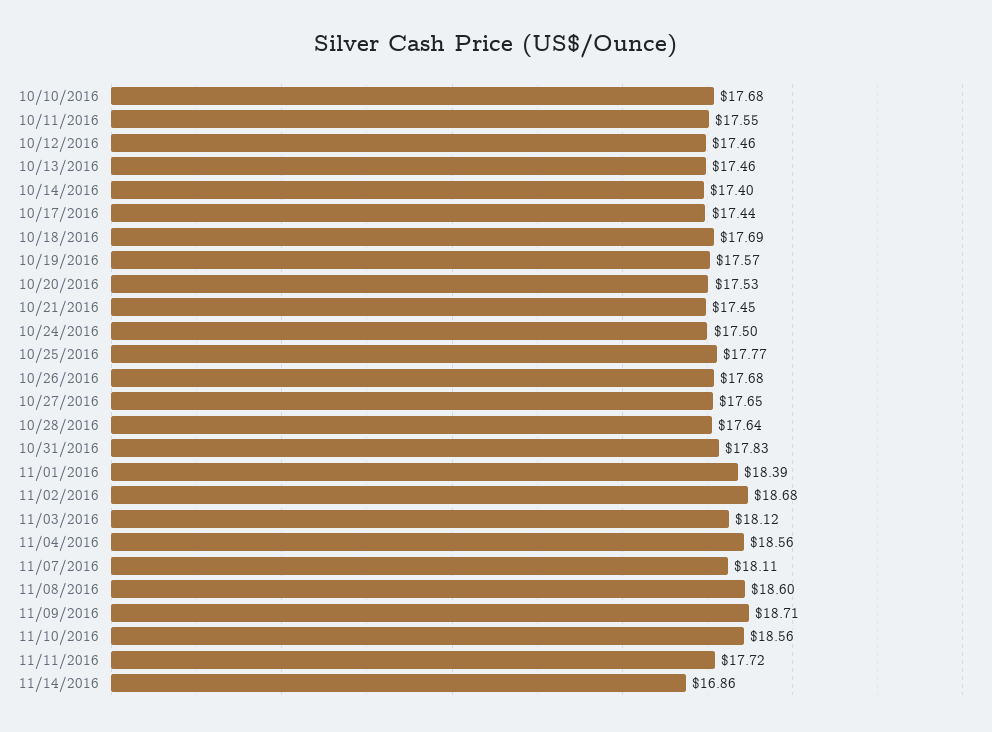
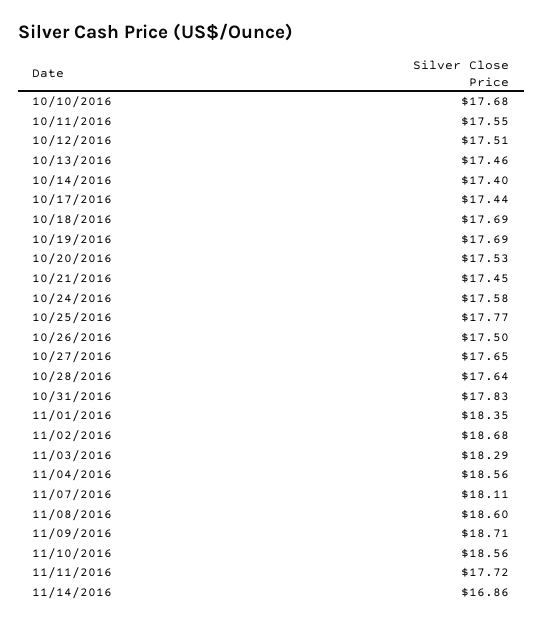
10/12/2016: 17.46 -> 17.51
10/19/2016: 17.57 -> 17.69
10/24/2016: 17.5 -> 17.58
10/26/2016: 17.68 -> 17.5
11/01/2016: 18.39 -> 18.35
11/03/2016: 18.12 -> 18.29

